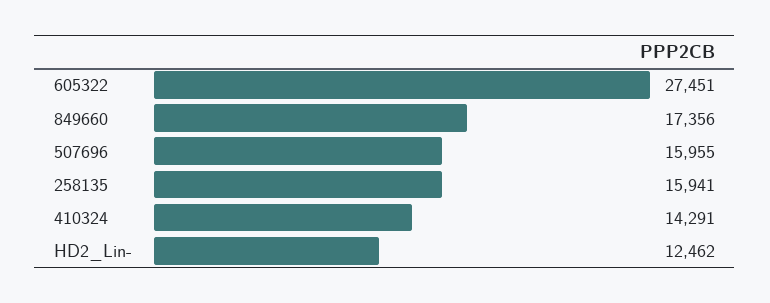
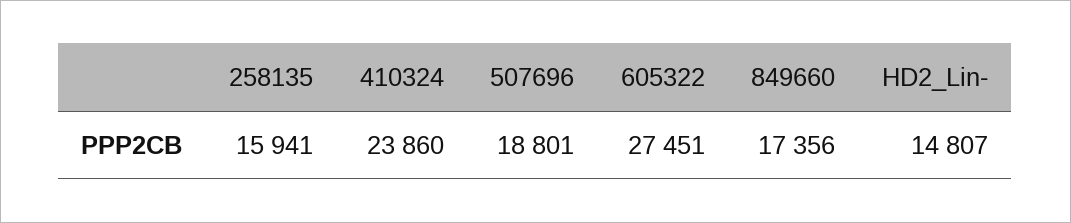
507696: 15955 -> 18801
410324: 14291 -> 23860
HD2_Lin-: 12462 -> 14807

